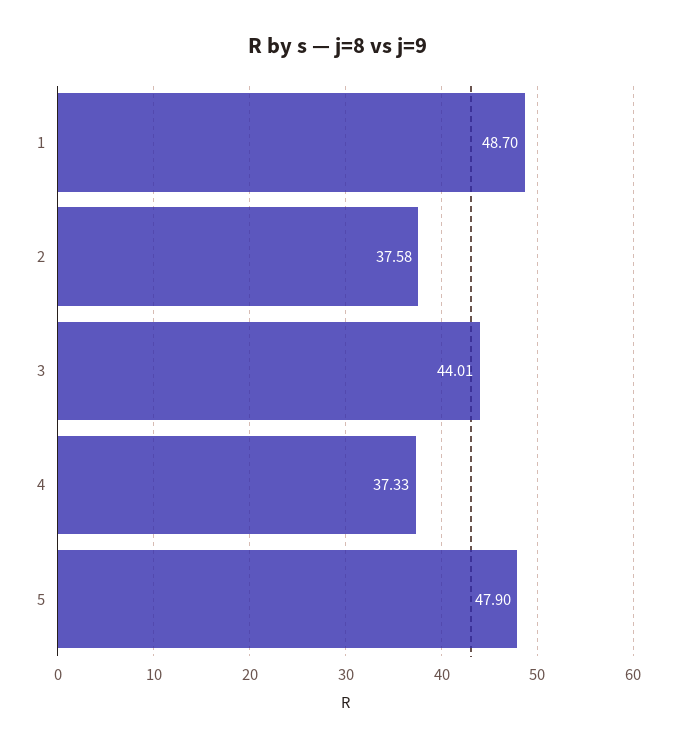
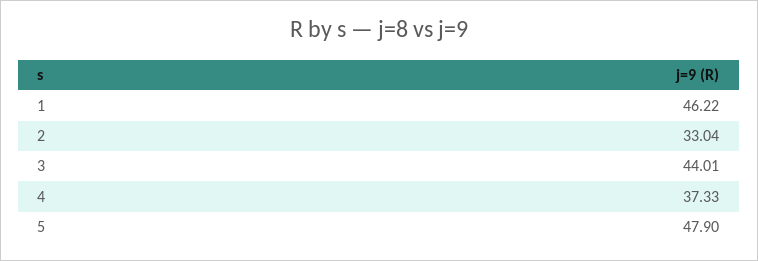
1: 48.7 -> 46.22
2: 37.58 -> 33.04

